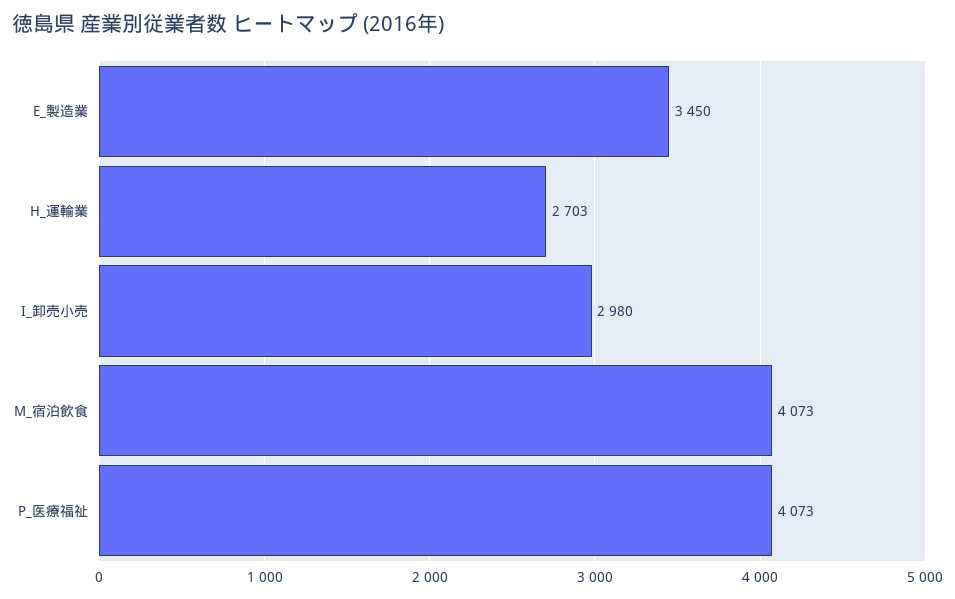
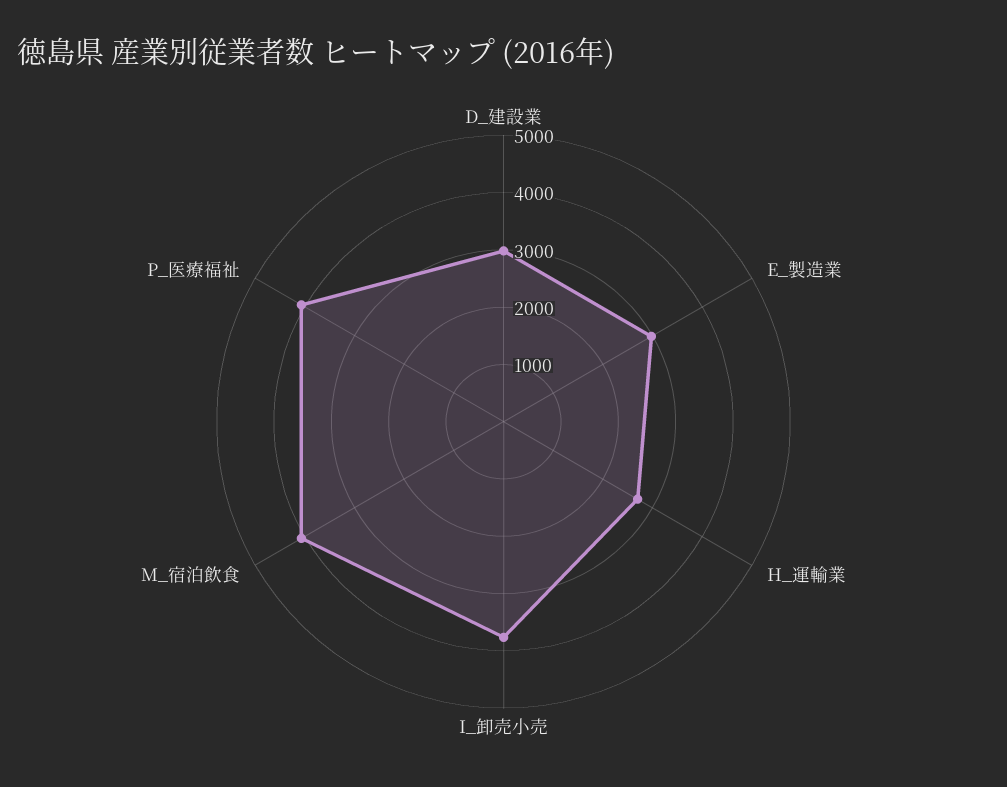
E_製造業: 3450 -> 3000
I_卸売小売: 2980 -> 3800
D_建設業: none -> 3000

